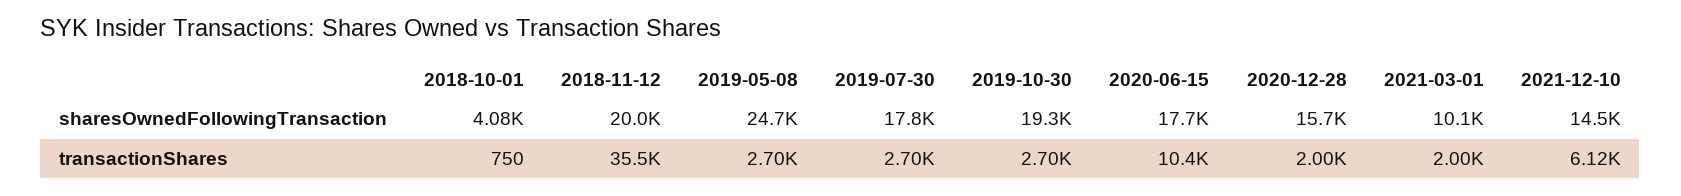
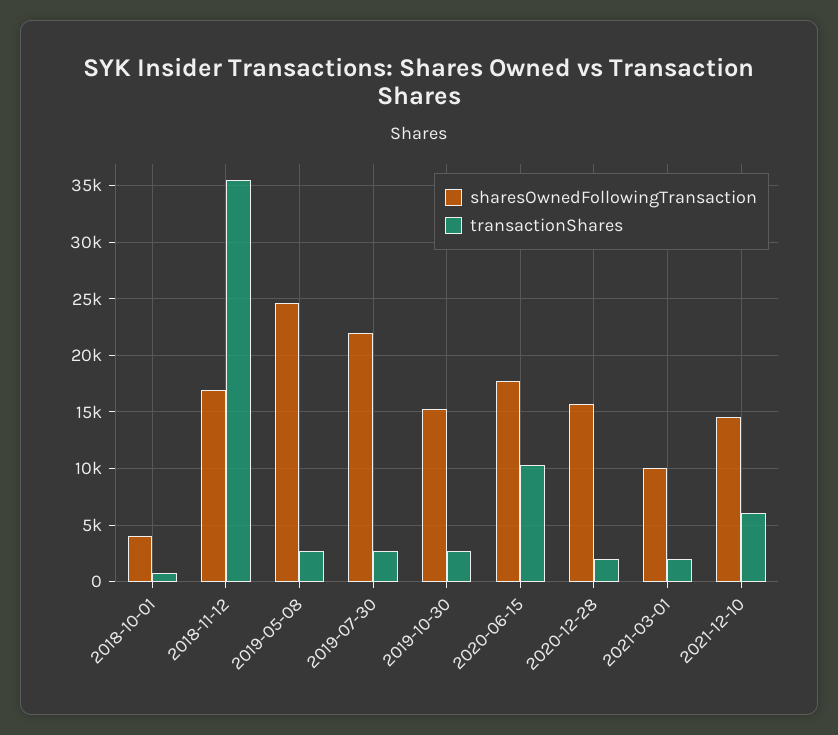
sharesOwnedFollowingTransaction, 2018-11-12: 20000 -> 17000
sharesOwnedFollowingTransaction, 2019-07-30: 17800 -> 22000
sharesOwnedFollowingTransaction, 2019-10-30: 19300 -> 15000

